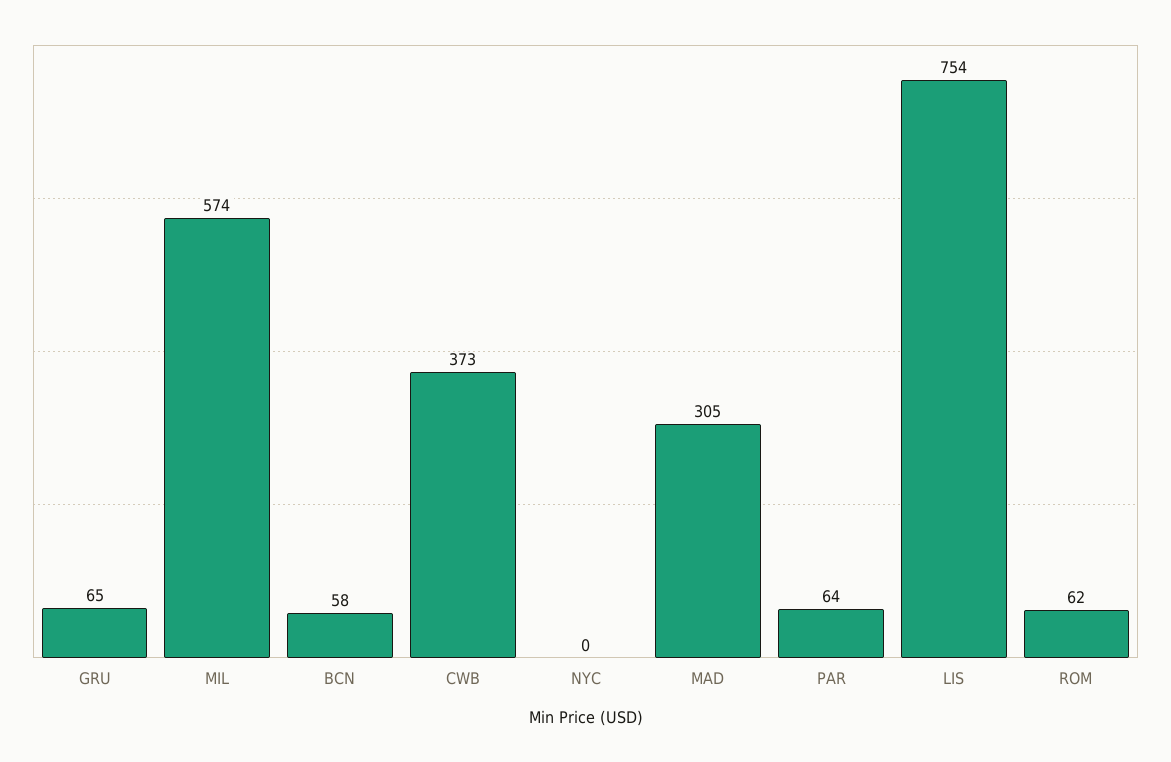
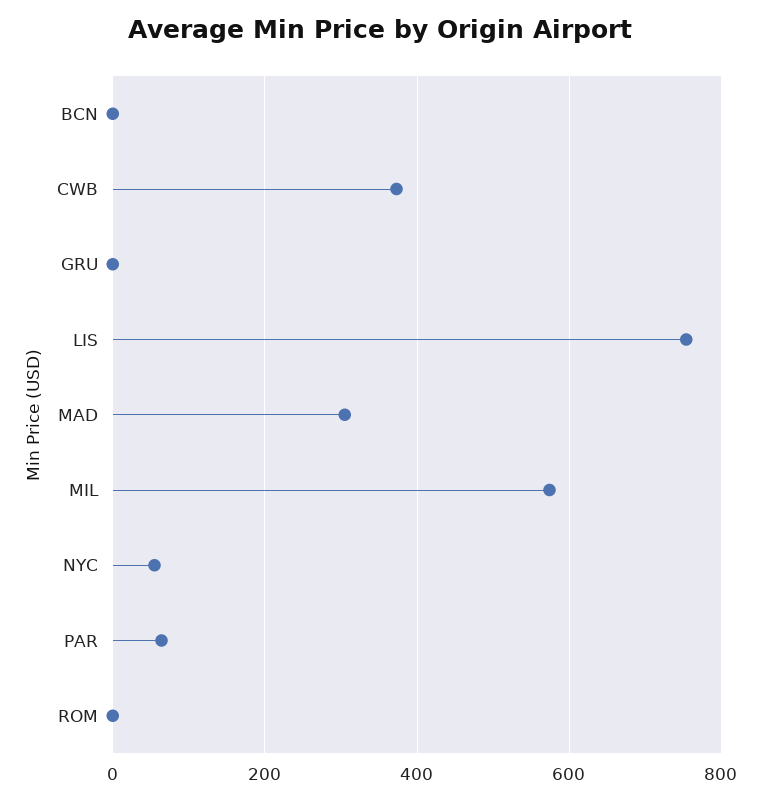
GRU: 65 -> 0
BCN: 58 -> 0
NYC: 0 -> 60
ROM: 62 -> 0

